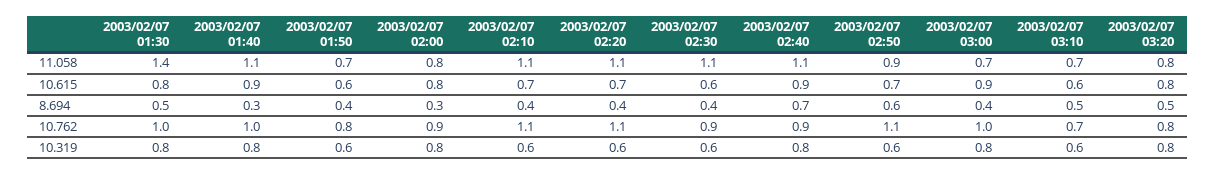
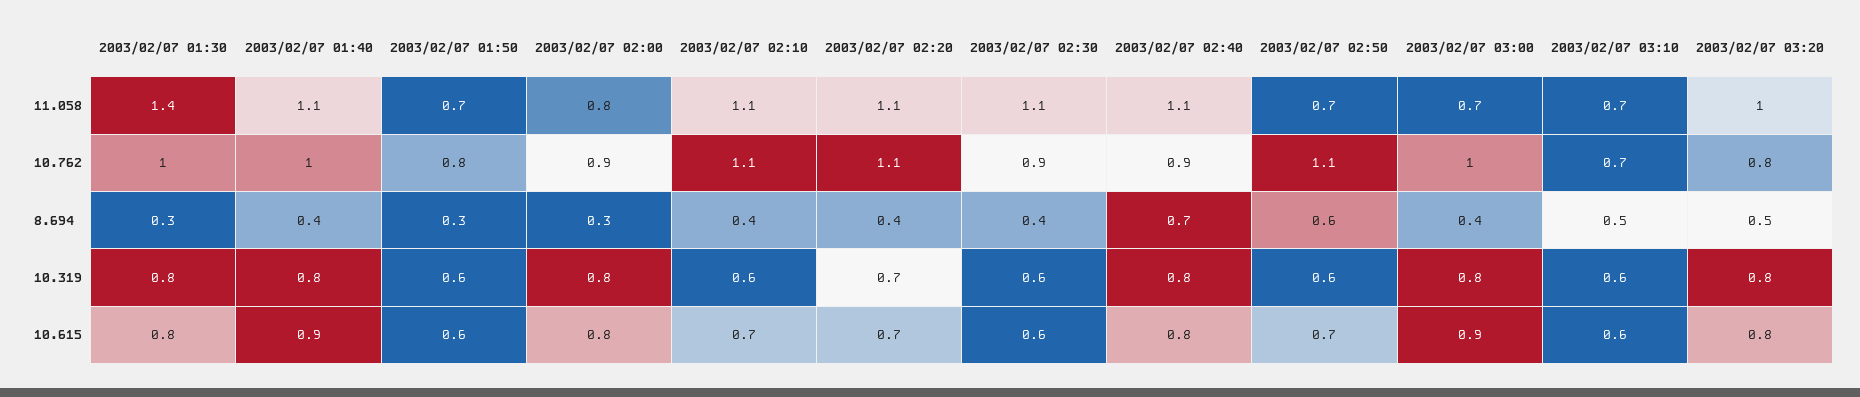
2003/02/07 02:50, 11.058: 0.9 -> 0.7
2003/02/07 03:20, 11.058: 0.8 -> 1
2003/02/07 02:40, 10.615: 0.9 -> 0.8
2003/02/07 01:30, 8.694: 0.5 -> 0.3
2003/02/07 01:40, 8.694: 0.3 -> 0.4
2003/02/07 01:50, 8.694: 0.4 -> 0.3
2003/02/07 02:20, 10.319: 0.6 -> 0.7

